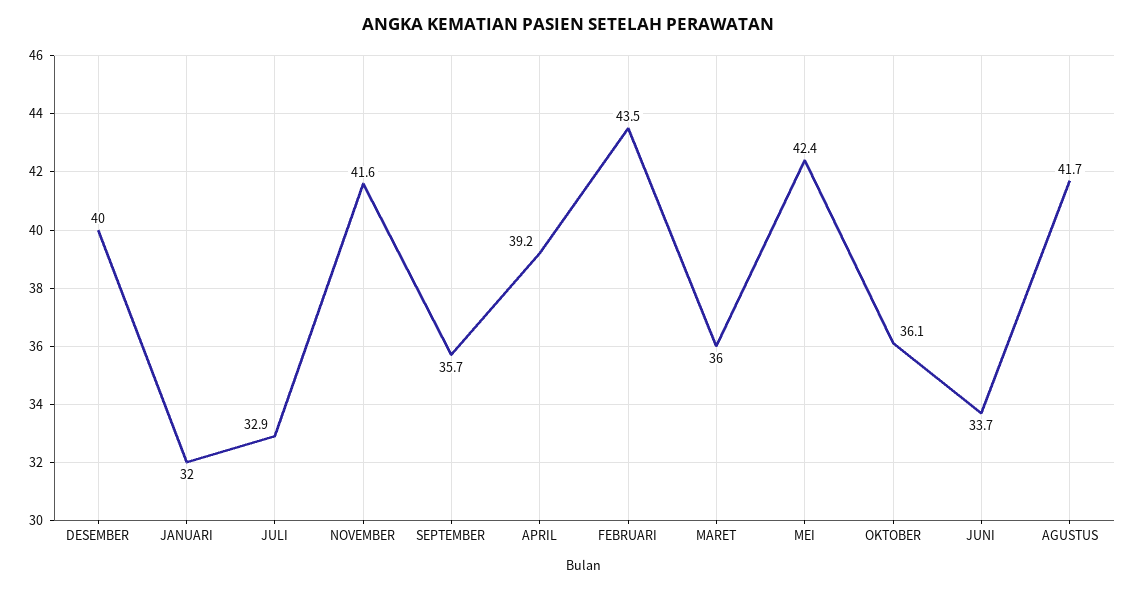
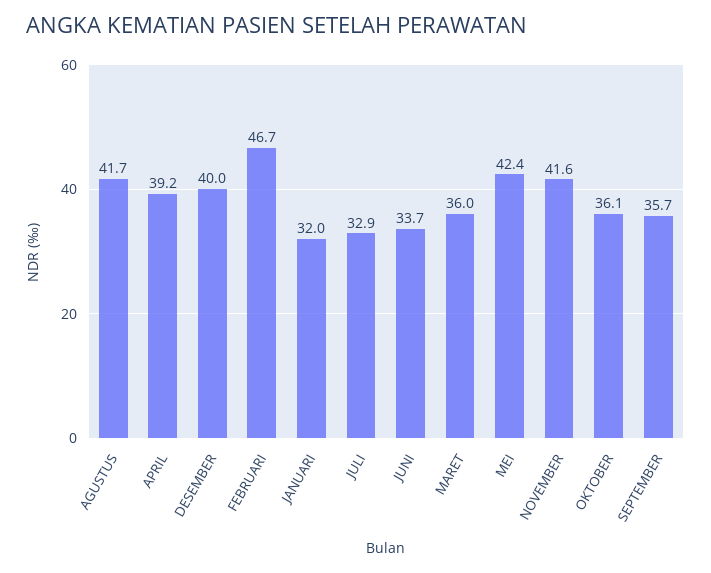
FEBRUARI: 43.5 -> 46.7

